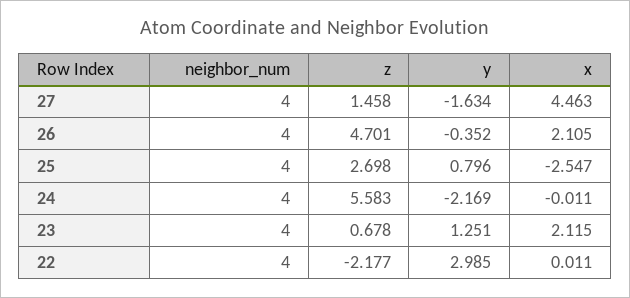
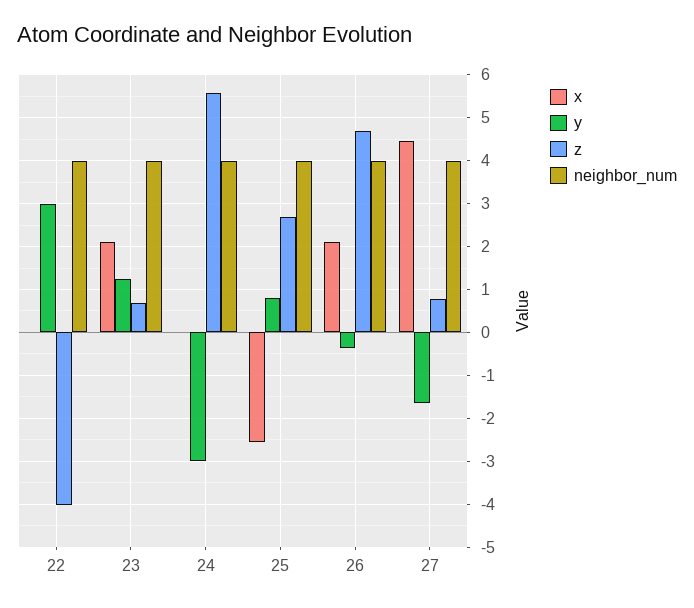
z, 27: 1.458 -> 0.8
y, 24: -2.169 -> -3
z, 22: -2.177 -> -4

